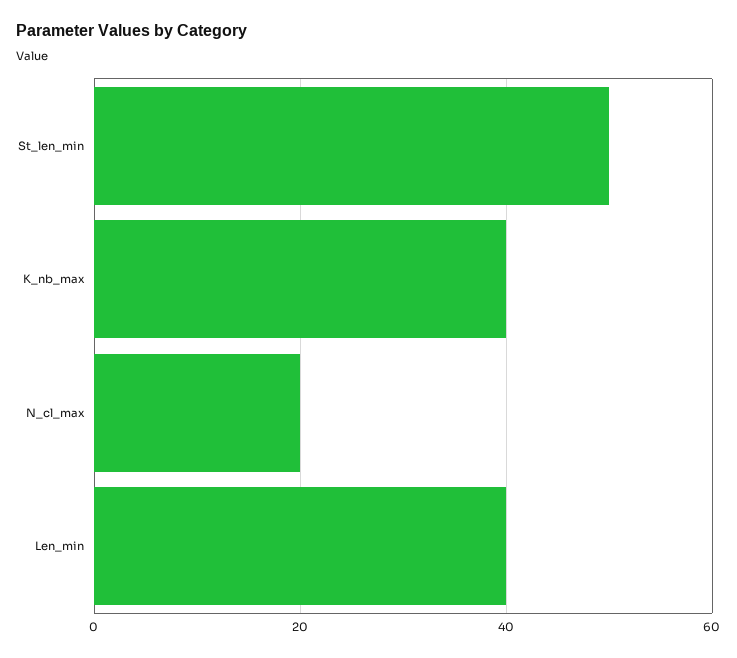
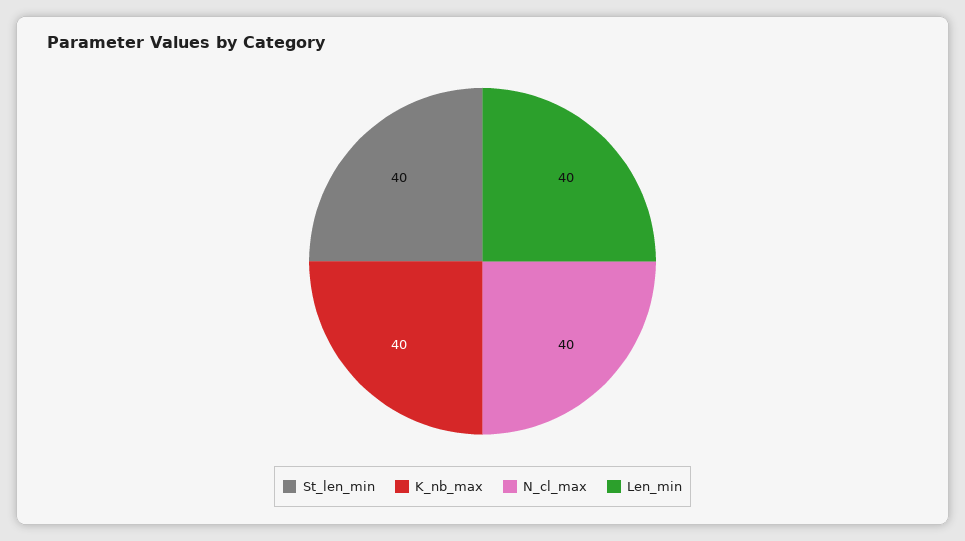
St_len_min: 50 -> 40
N_cl_max: 20 -> 40

